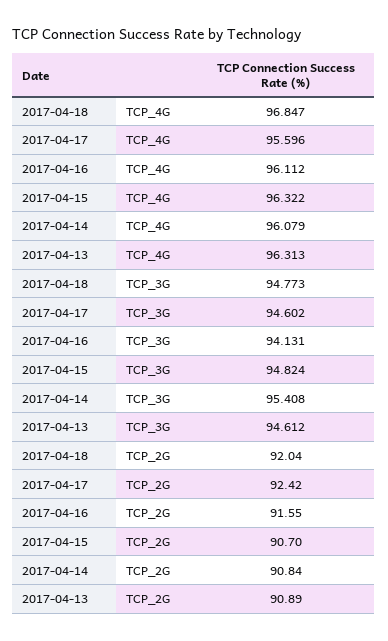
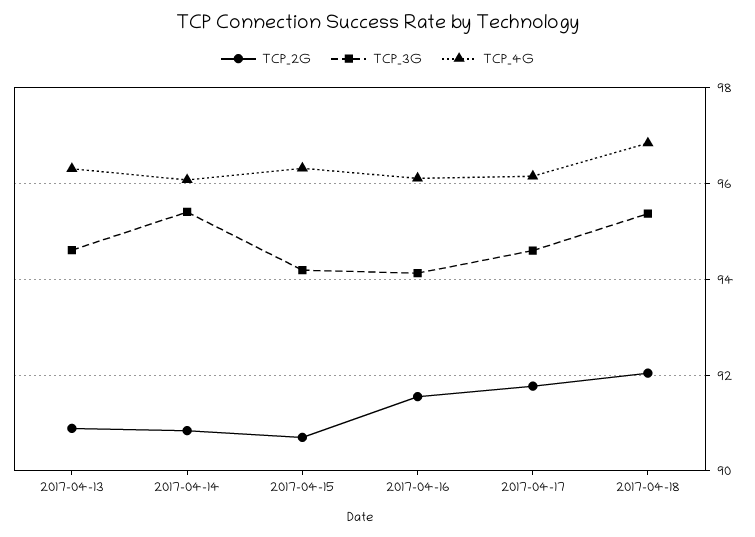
TCP_4G, 2017-04-17: 95.596 -> 96.2
TCP_3G, 2017-04-18: 94.773 -> 95.4
TCP_3G, 2017-04-15: 94.824 -> 94.2
TCP_2G, 2017-04-17: 92.42 -> 91.8

